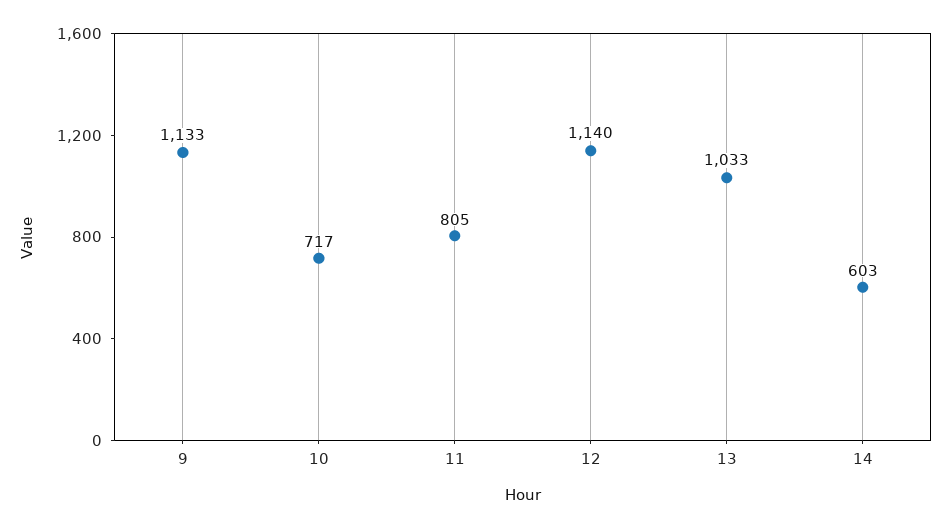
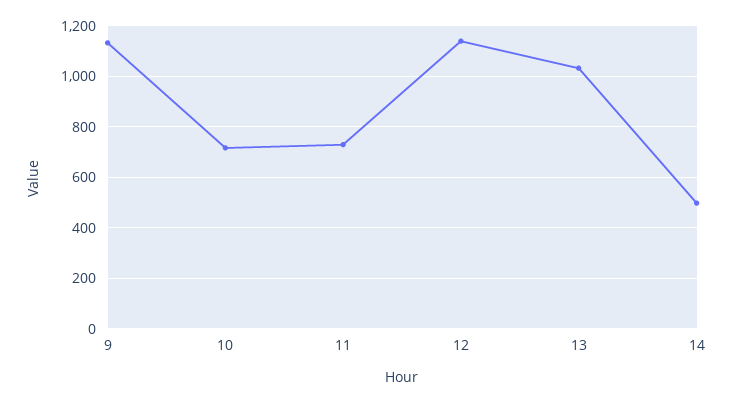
11: 805 -> 725
14: 603 -> 500

